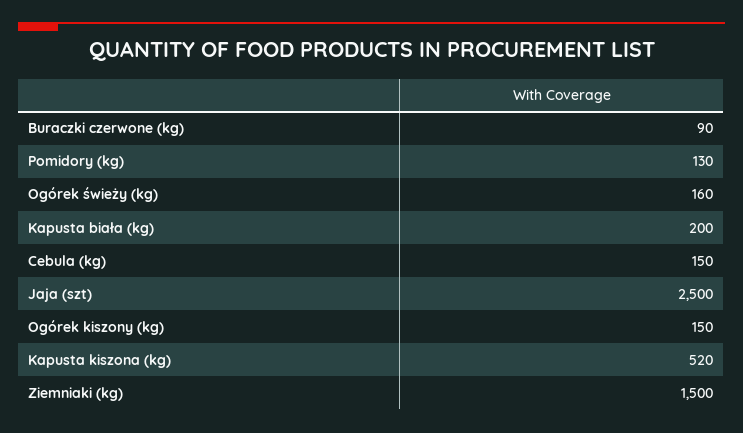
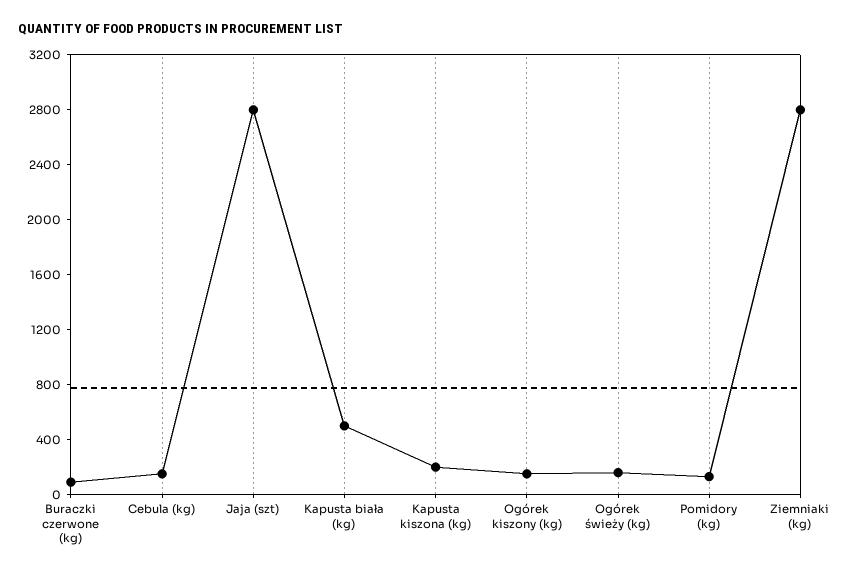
Kapusta biała (kg): 200 -> 500
Jaja (szt): 2500 -> 2800
Kapusta kiszona (kg): 520 -> 200
Ziemniaki (kg): 1500 -> 2800

